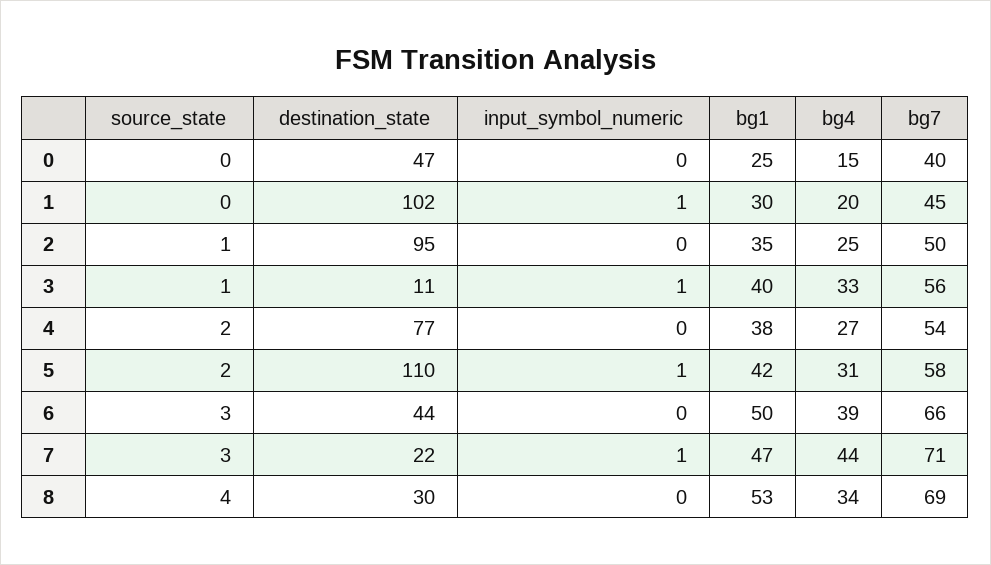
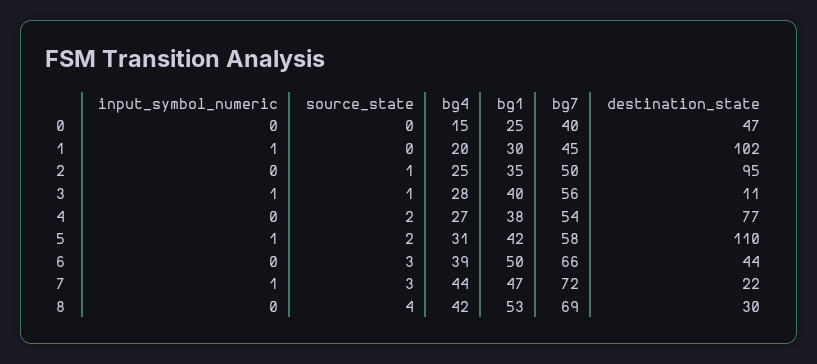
bg4, 3: 33 -> 28
bg7, 7: 71 -> 72
bg4, 8: 34 -> 42

